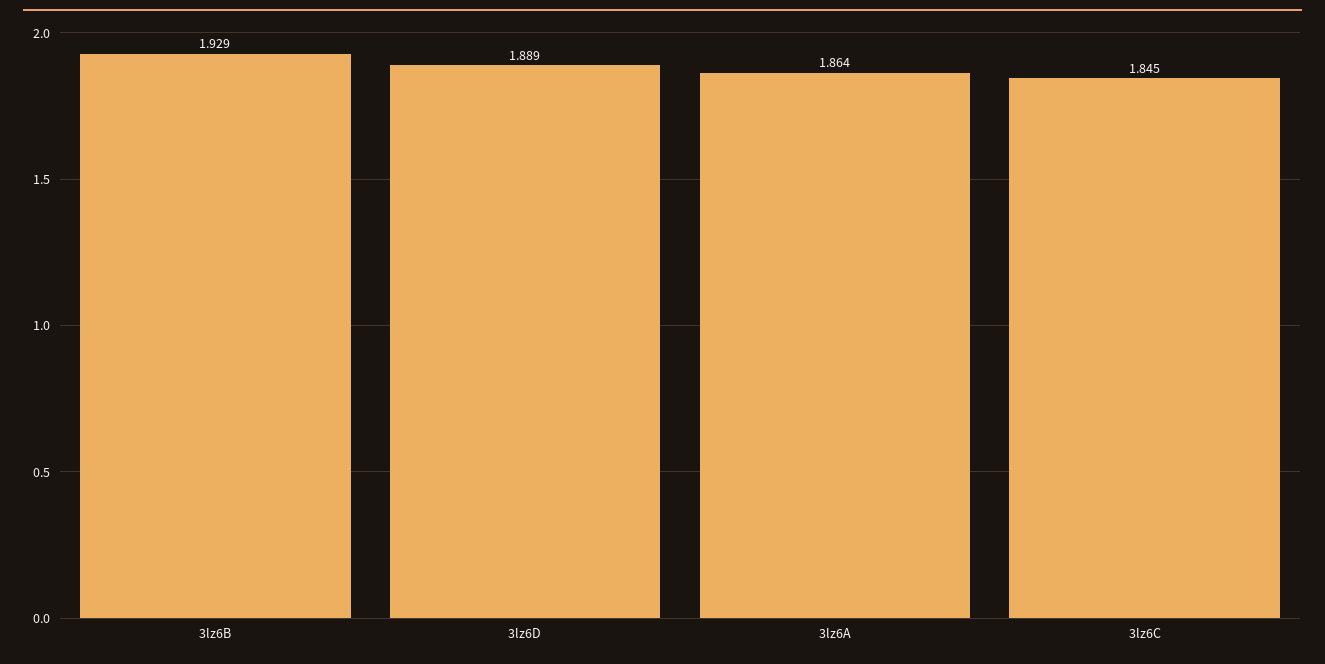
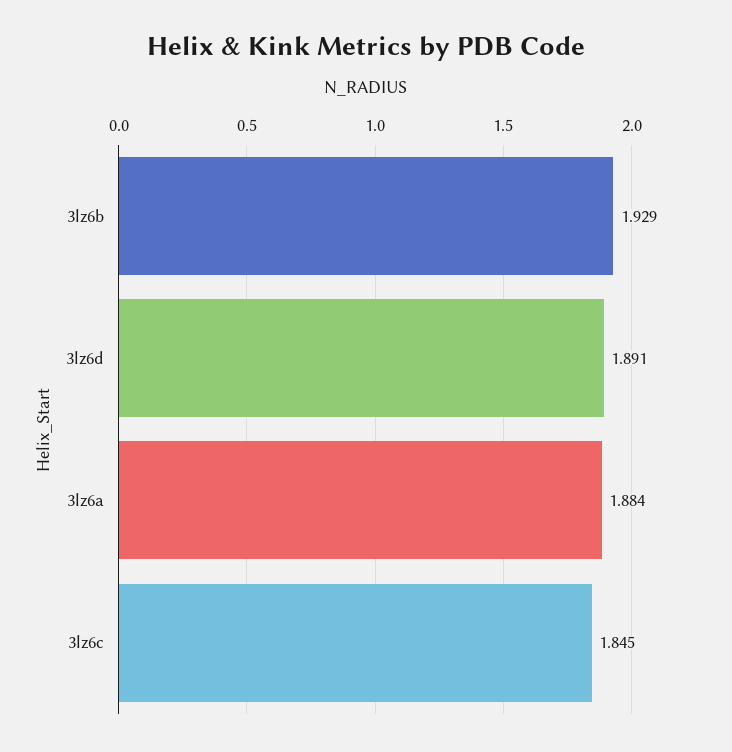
3lz6D: 1.889 -> 1.891
3lz6A: 1.864 -> 1.884

